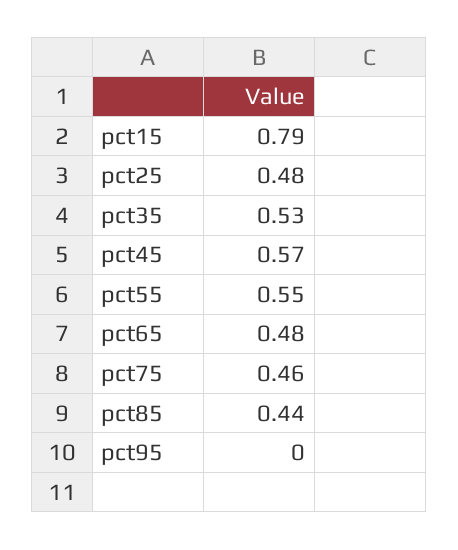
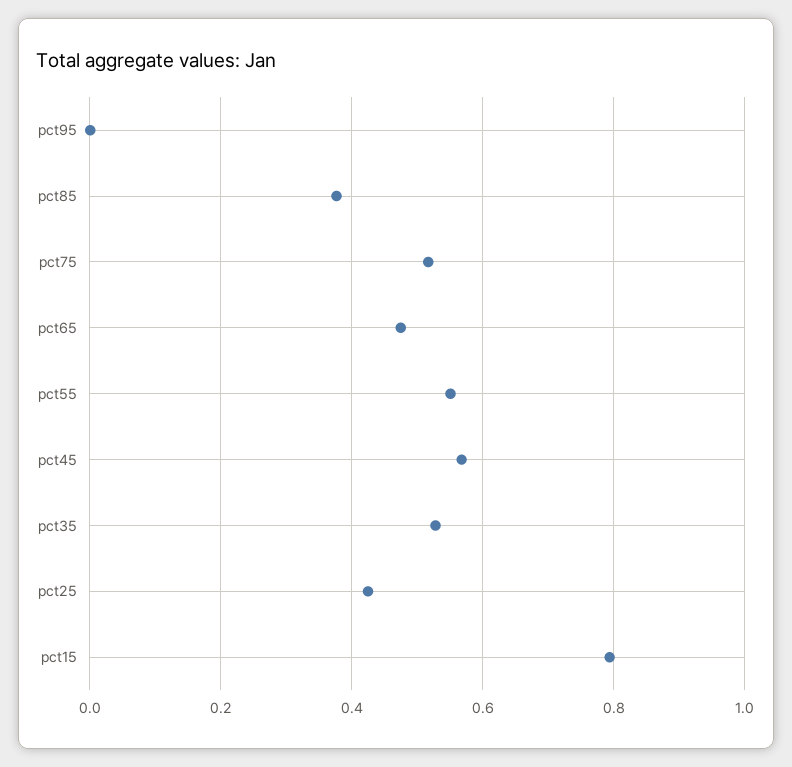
pct25: 0.48 -> 0.42
pct75: 0.46 -> 0.52
pct85: 0.44 -> 0.38

